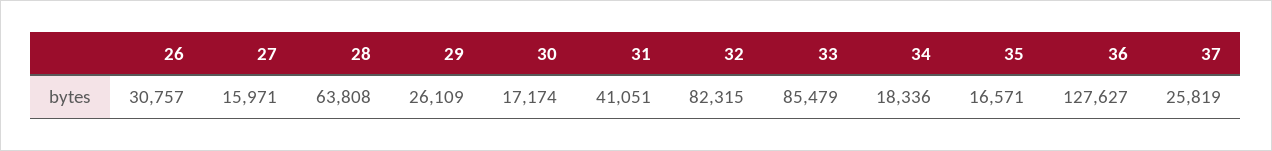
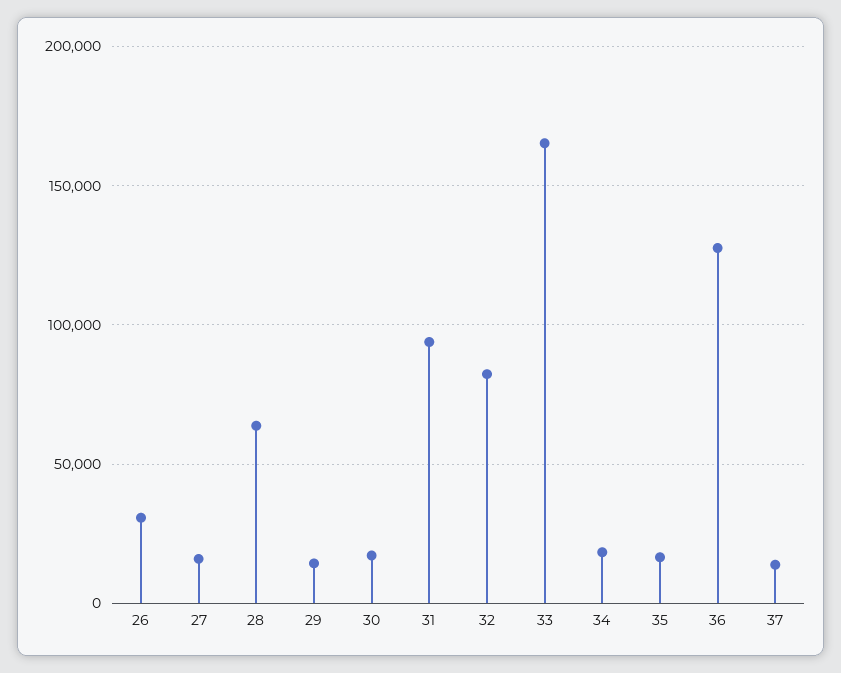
29: 26109 -> 15000
31: 41051 -> 95000
33: 85479 -> 165000
37: 25819 -> 15000

